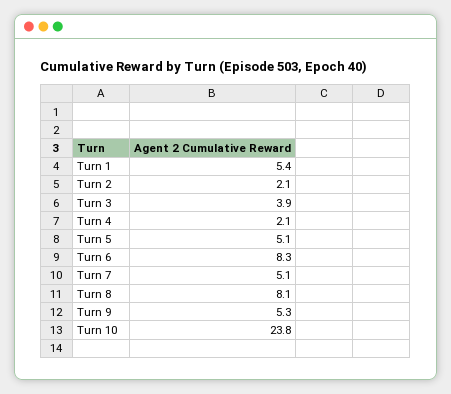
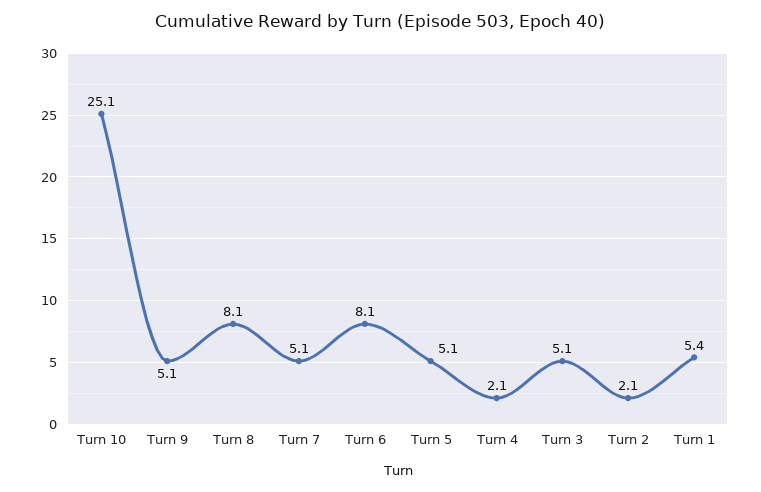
Turn 3: 3.9 -> 5.1
Turn 6: 8.3 -> 8.1
Turn 9: 5.3 -> 5.1
Turn 10: 23.8 -> 25.1

